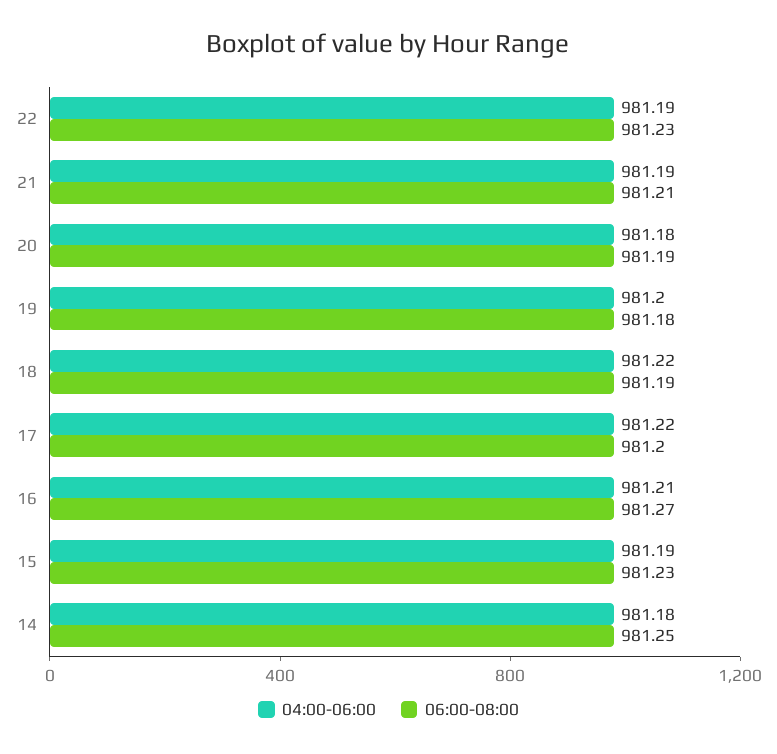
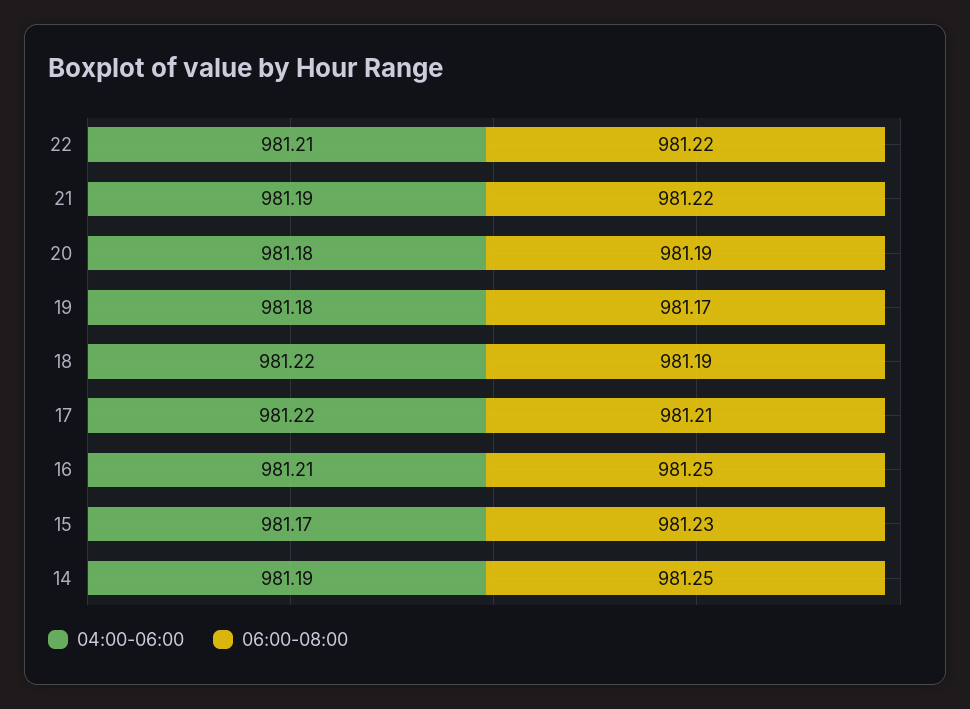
04:00-06:00, 22: 981.19 -> 981.21
06:00-08:00, 22: 981.23 -> 981.22
06:00-08:00, 21: 981.21 -> 981.22
04:00-06:00, 19: 981.2 -> 981.18
06:00-08:00, 19: 981.18 -> 981.17
06:00-08:00, 17: 981.2 -> 981.21
06:00-08:00, 16: 981.27 -> 981.25
04:00-06:00, 15: 981.19 -> 981.17
04:00-06:00, 14: 981.18 -> 981.19

